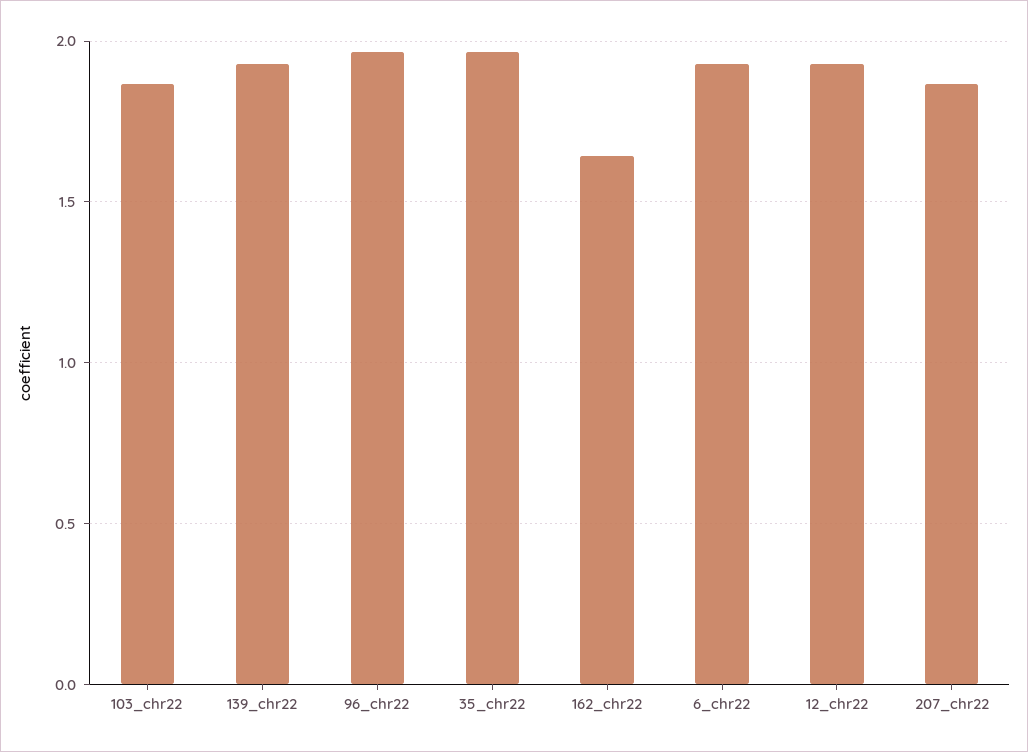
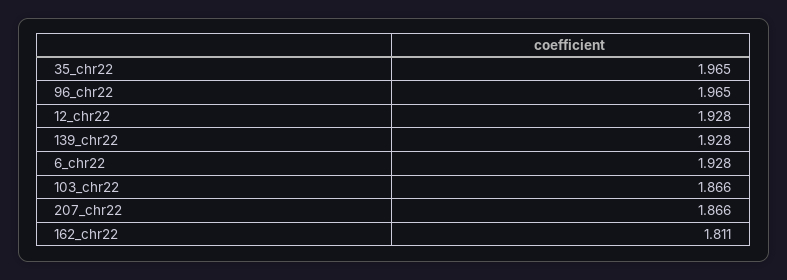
162_chr22: 1.65 -> 1.811

